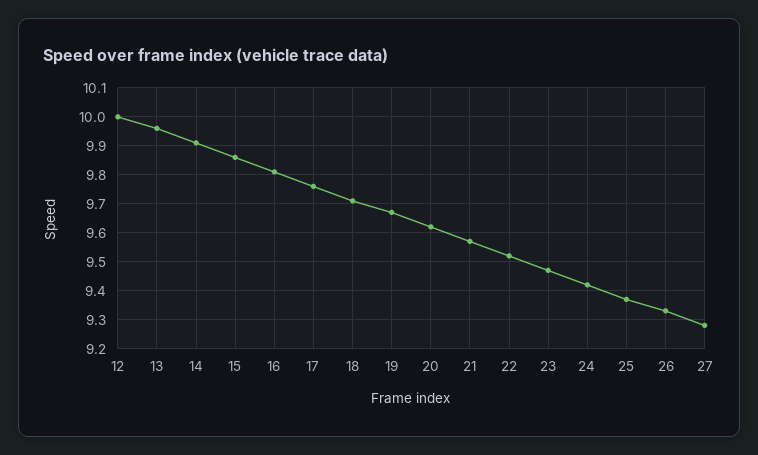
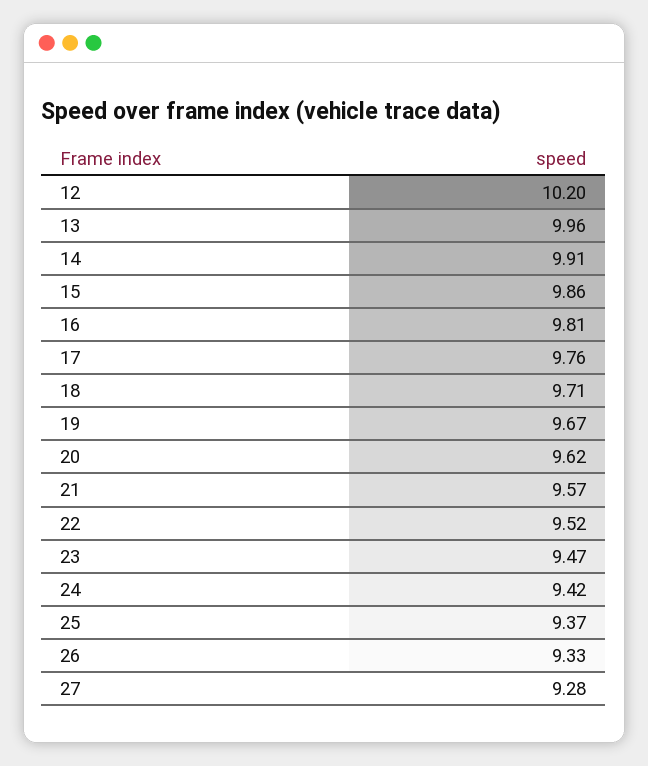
12: 10 -> 10.2

